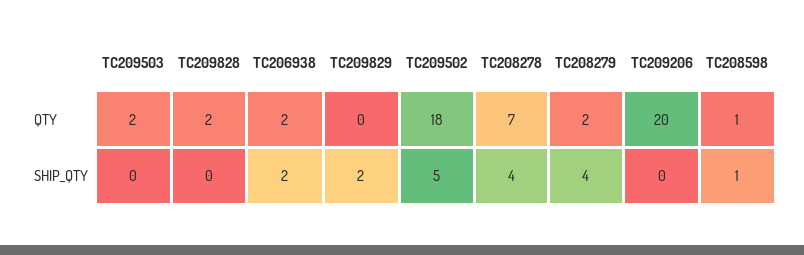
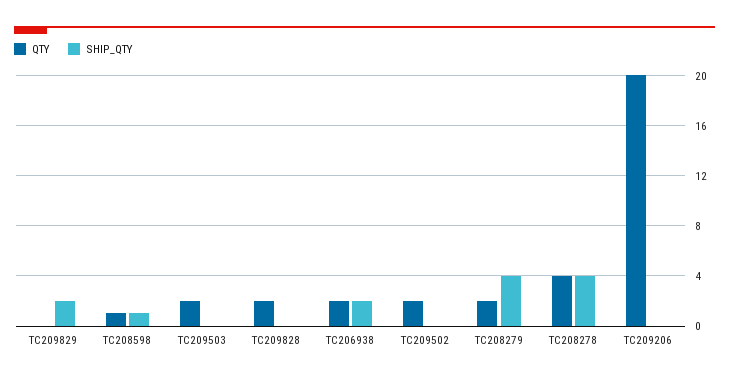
QTY, TC209502: 18 -> 2
QTY, TC208278: 7 -> 4
SHIP_QTY, TC209502: 5 -> 0

